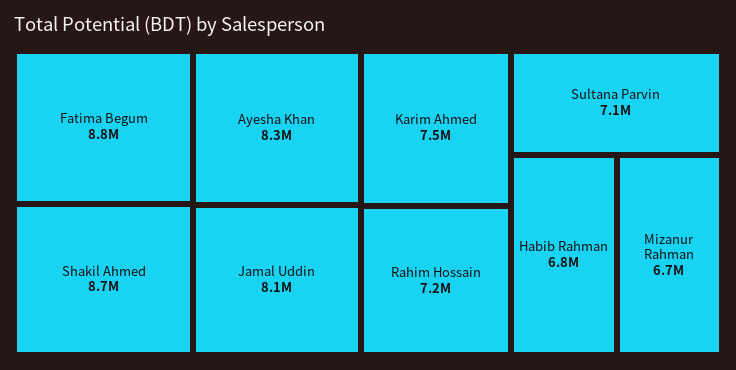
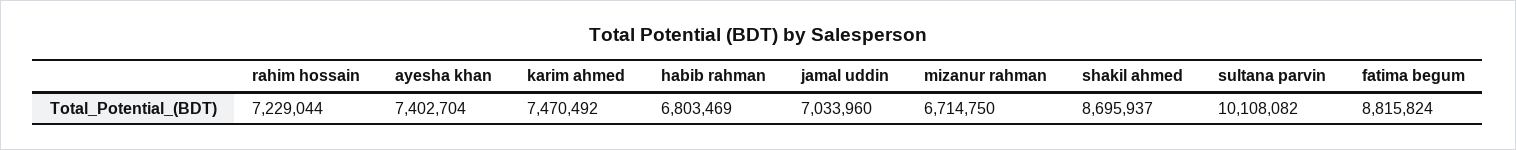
Ayesha Khan: 8300000 -> 7402704
Jamal Uddin: 8100000 -> 7033960
Sultana Parvin: 7100000 -> 10108082

